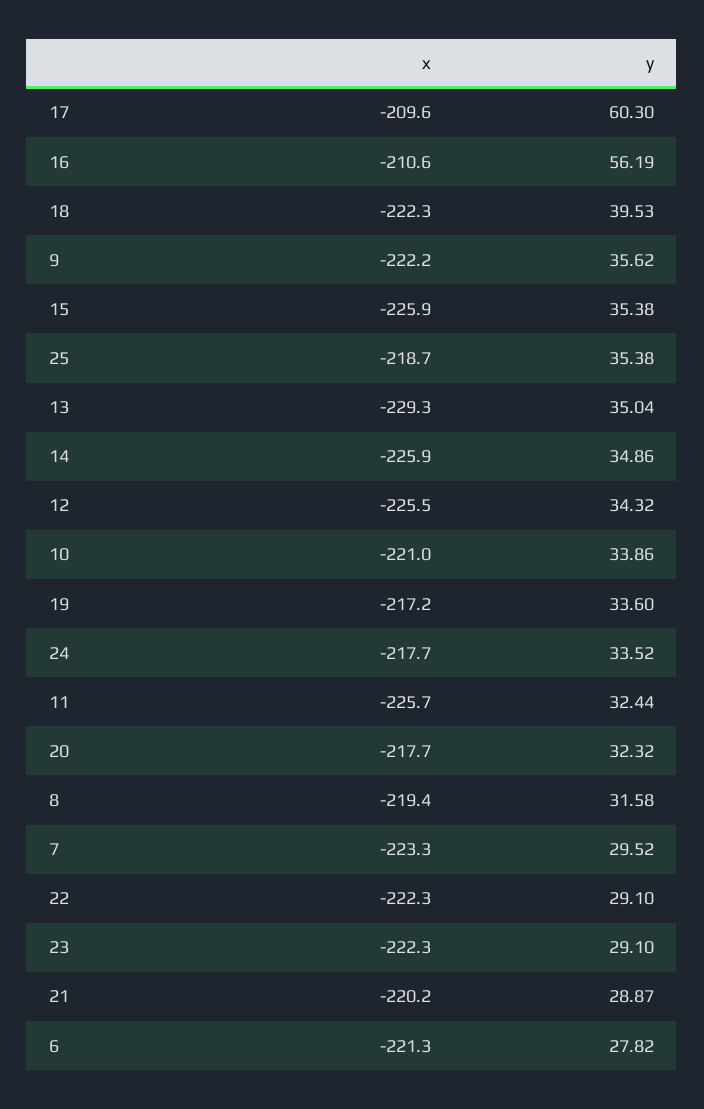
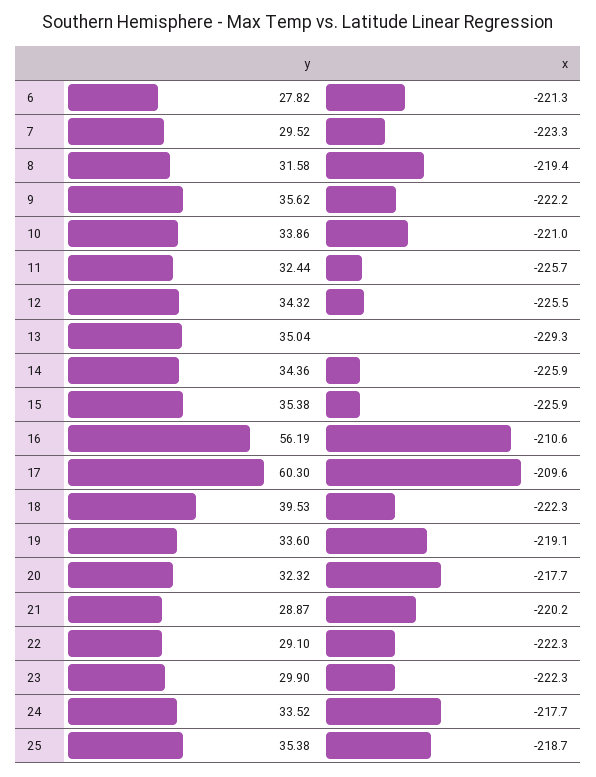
y, 14: 34.86 -> 34.36
x, 19: -217.2 -> -219.1
y, 23: 29.1 -> 29.9

